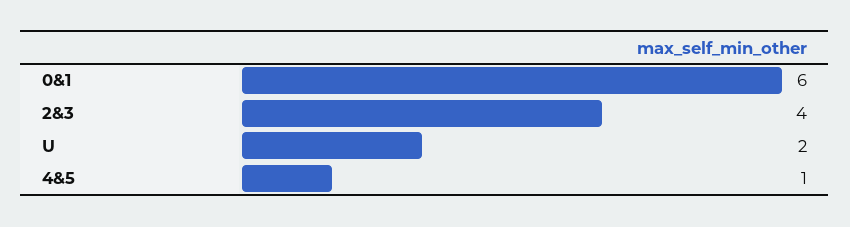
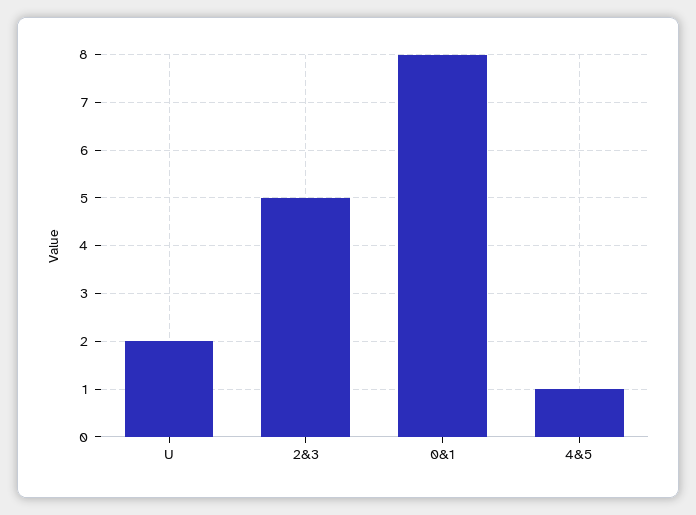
0&1: 6 -> 8
2&3: 4 -> 5

